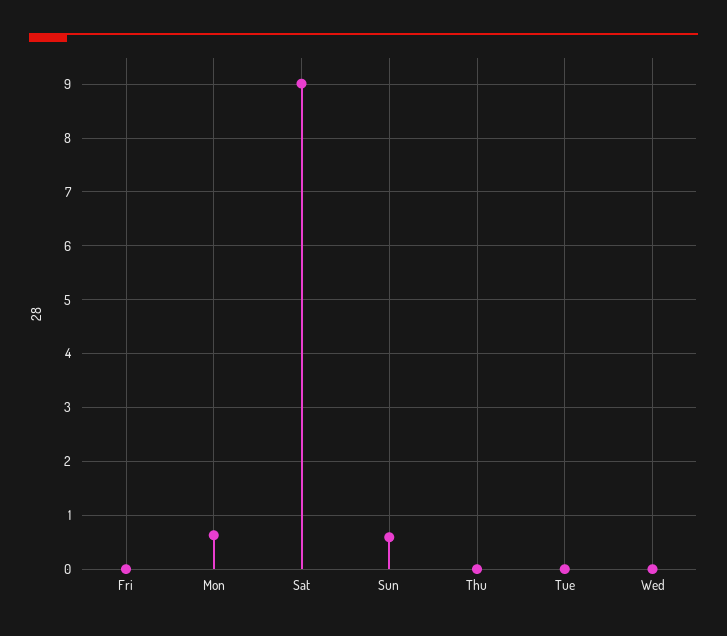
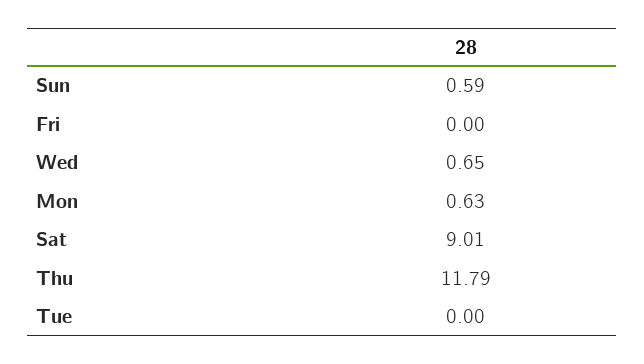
Thu: 0 -> 11.79
Wed: 0 -> 0.65

